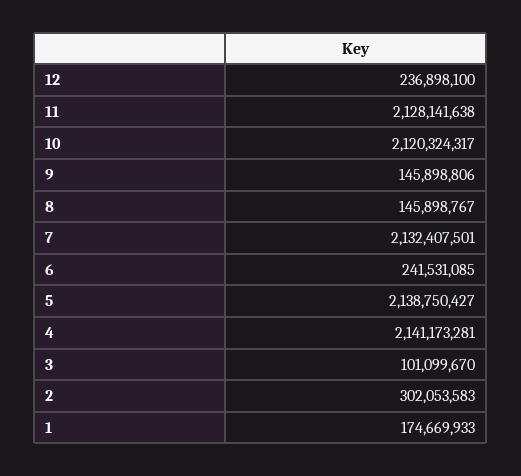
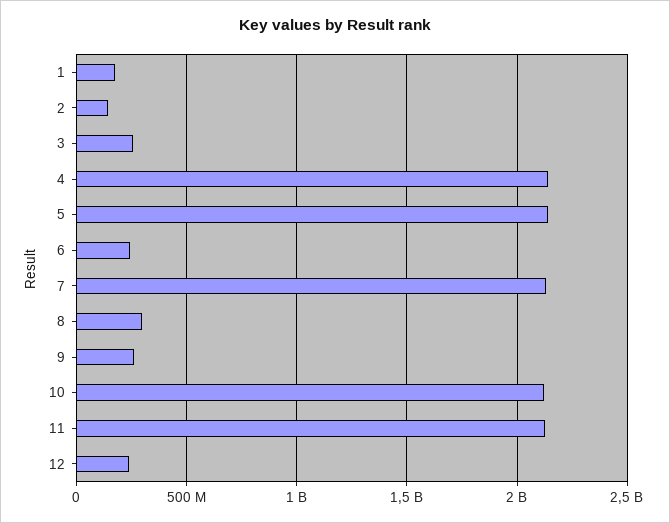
9: 145898806 -> 250000000
8: 145898767 -> 300000000
3: 101099670 -> 250000000
2: 302053583 -> 150000000

